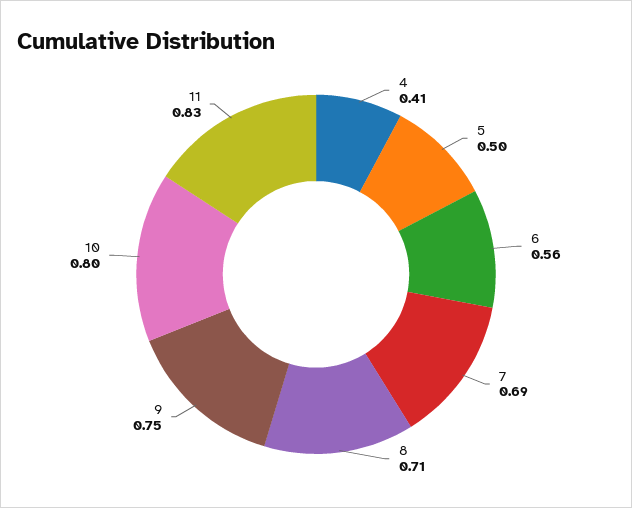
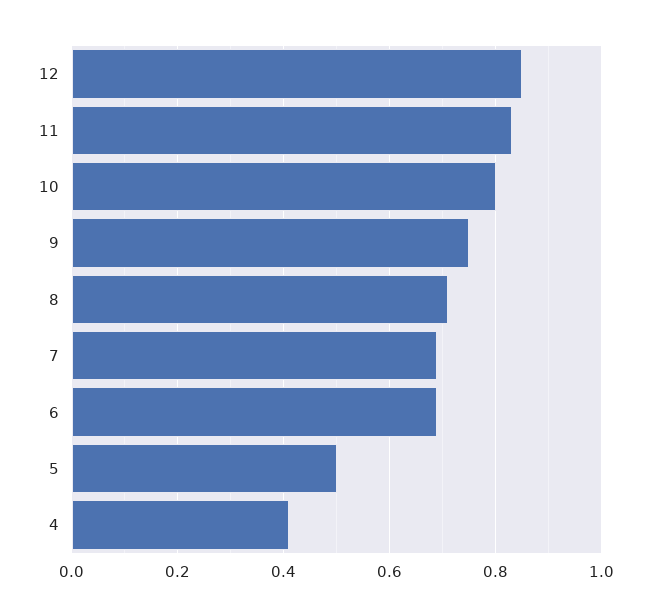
6: 0.56 -> 0.7
12: none -> 0.85

